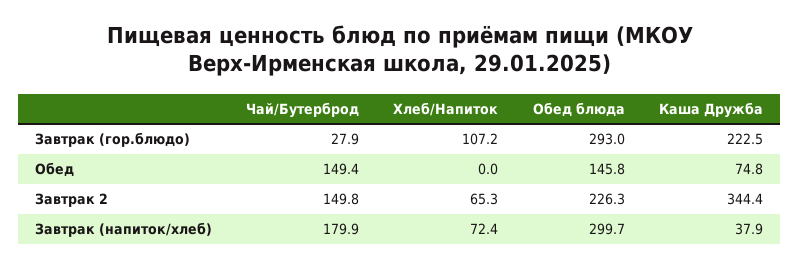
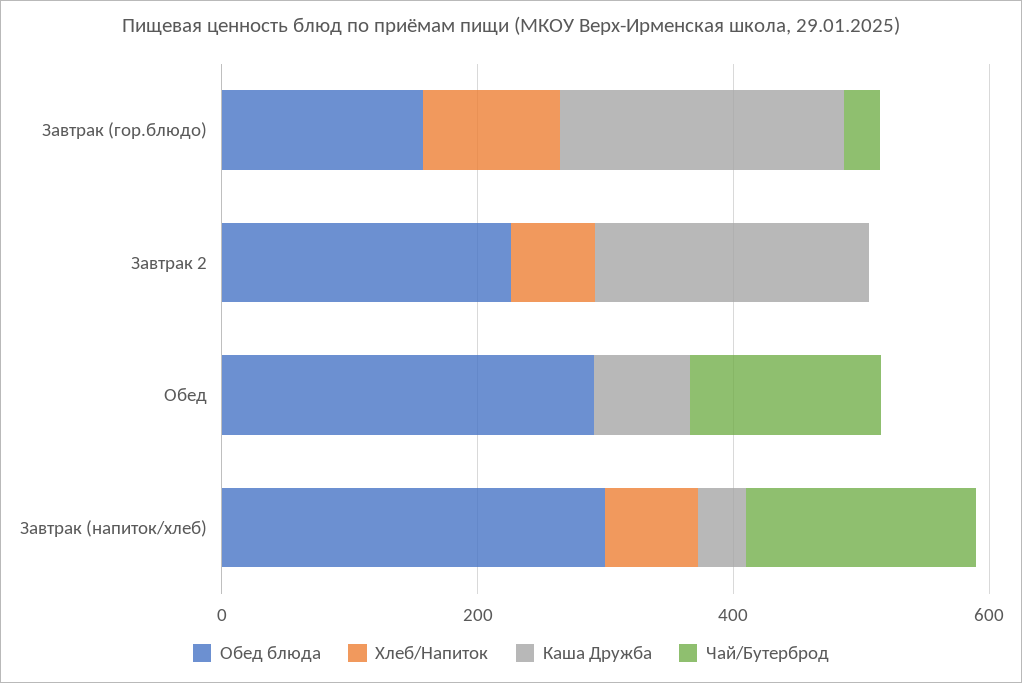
Обед блюда, Завтрак (гор.блюдо): 293 -> 150
Обед блюда, Обед: 145.8 -> 300
Чай/Бутерброд, Завтрак 2: 149.8 -> 0
Каша Дружба, Завтрак 2: 344.4 -> 200

